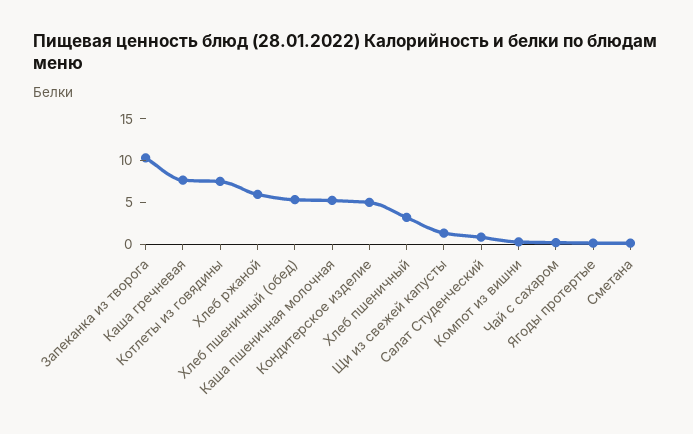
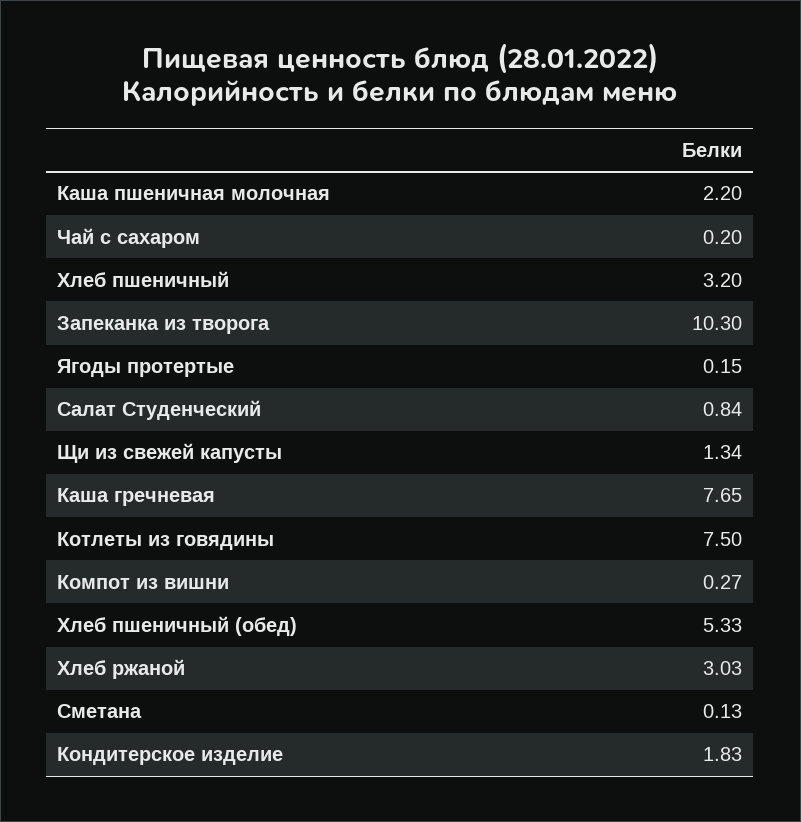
Хлеб ржаной: 6 -> 3.03
Каша пшеничная молочная: 5 -> 2.2
Кондитерское изделие: 5 -> 1.83

